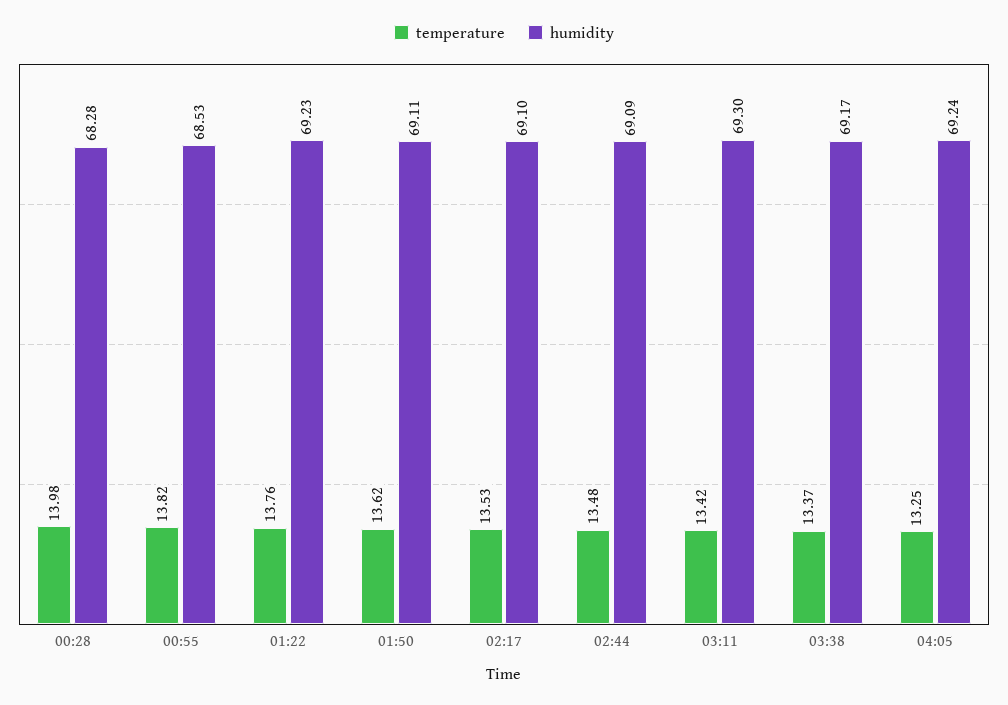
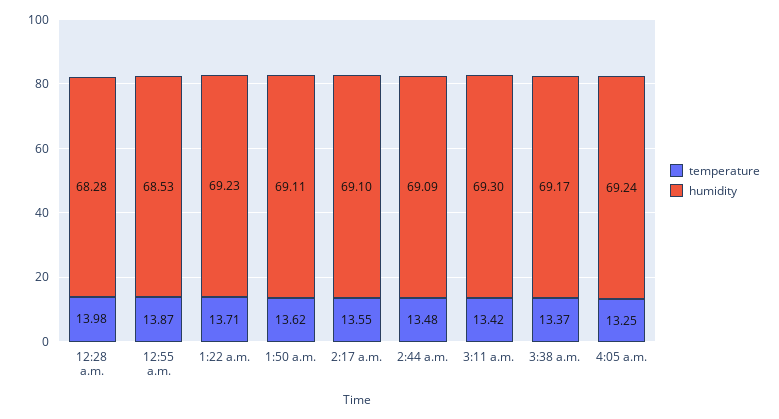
temperature, 00:55: 13.82 -> 13.87
temperature, 01:22: 13.76 -> 13.71
temperature, 02:17: 13.53 -> 13.55

